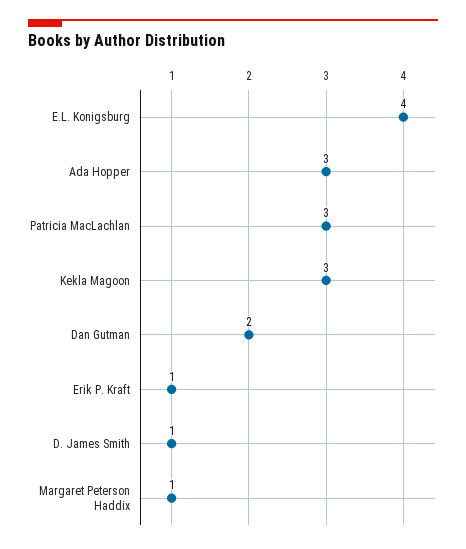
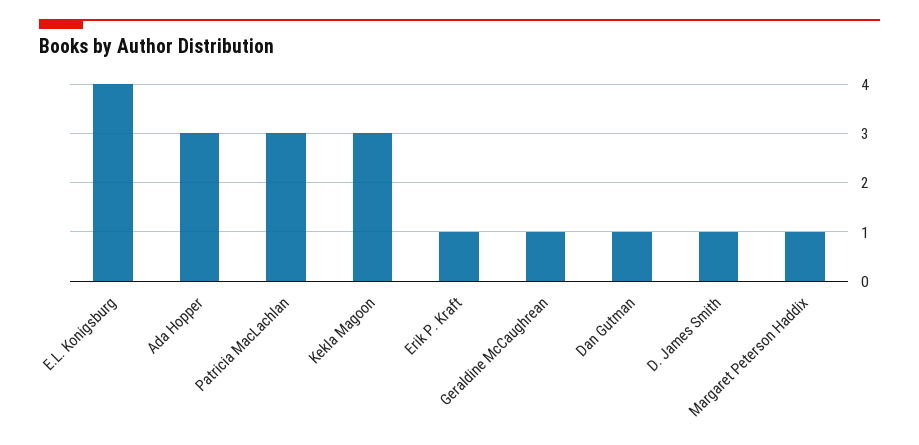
Dan Gutman: 2 -> 1
Geraldine McCaughrean: none -> 1

